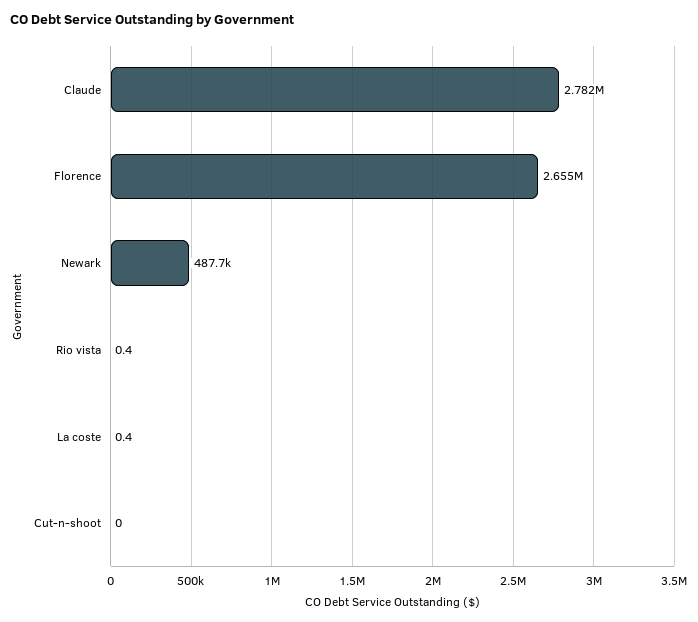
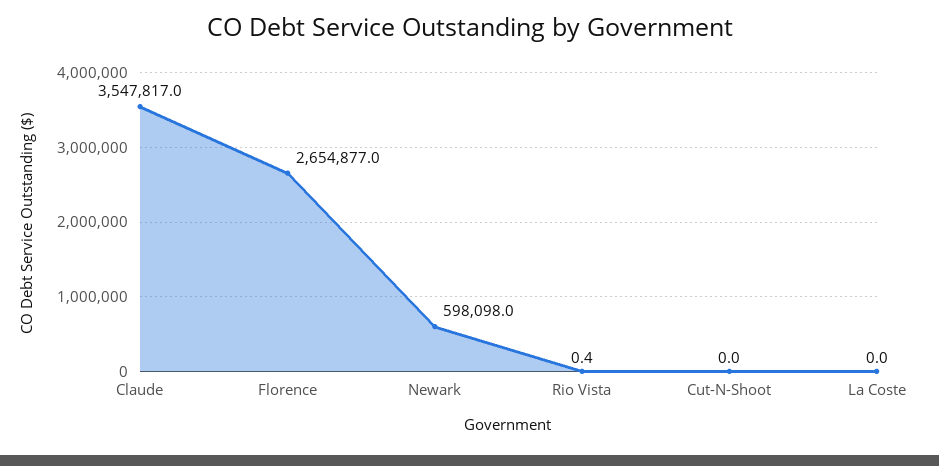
Claude: 2782000 -> 3547817
Newark: 487700 -> 598098
La coste: 0.4 -> 0

